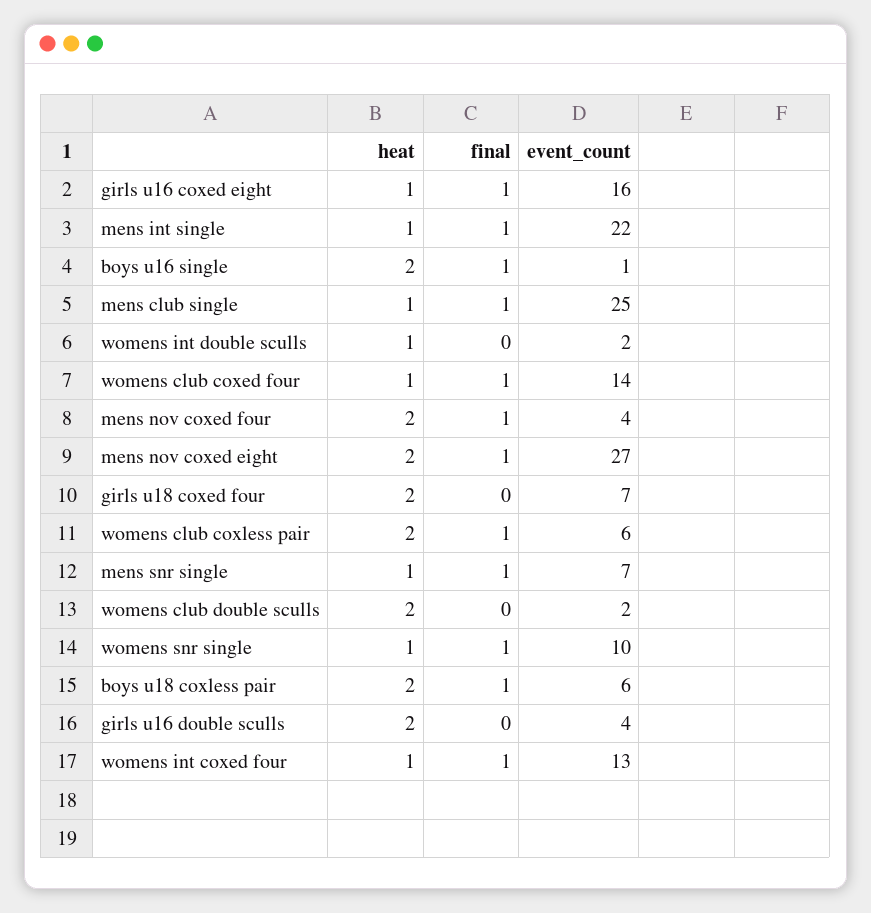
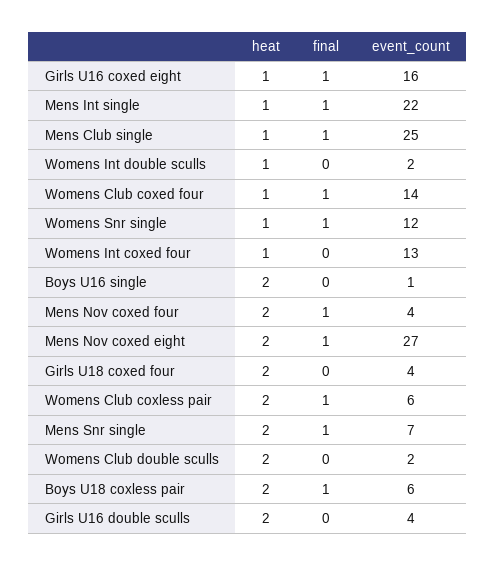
final, boys u16 single: 1 -> 0
event_count, girls u18 coxed four: 7 -> 4
heat, mens snr single: 1 -> 2
event_count, womens snr single: 10 -> 12
final, womens int coxed four: 1 -> 0

